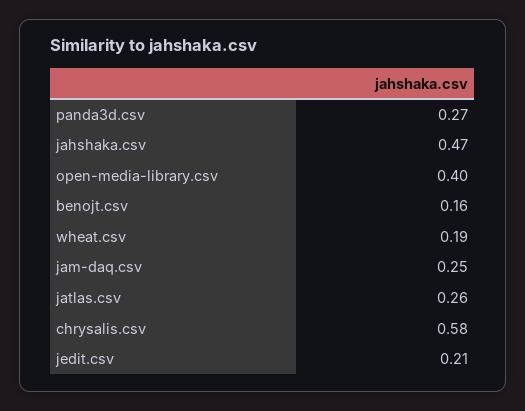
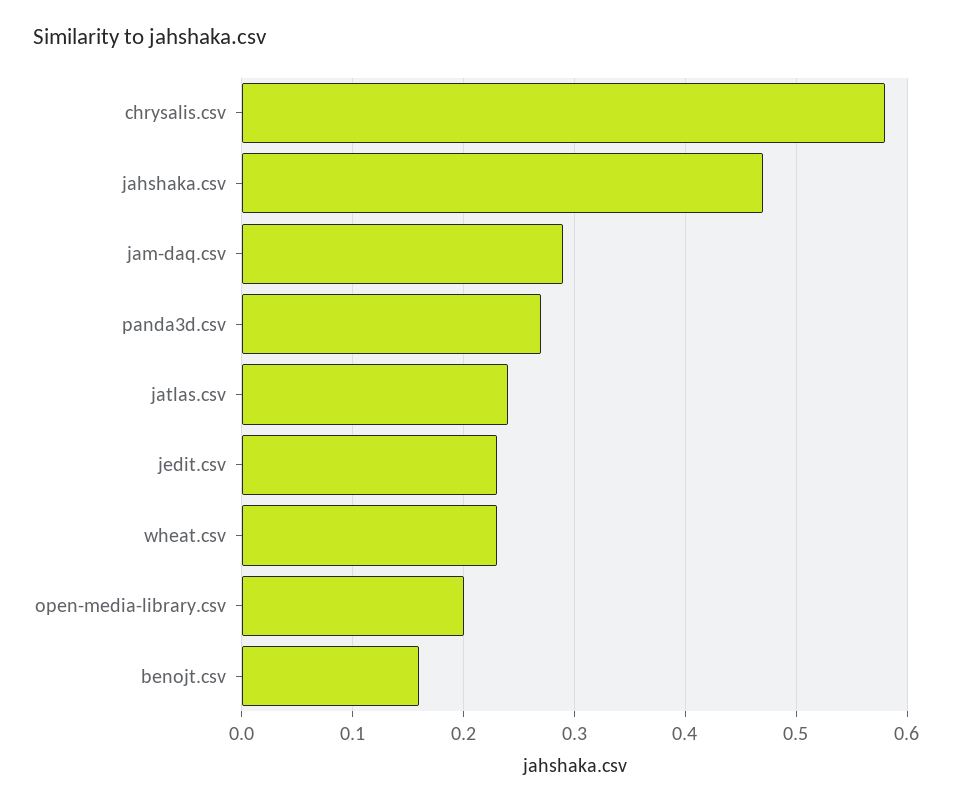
open-media-library.csv: 0.4 -> 0.2
wheat.csv: 0.19 -> 0.23
jam-daq.csv: 0.25 -> 0.29
jatlas.csv: 0.26 -> 0.24
jedit.csv: 0.21 -> 0.23

